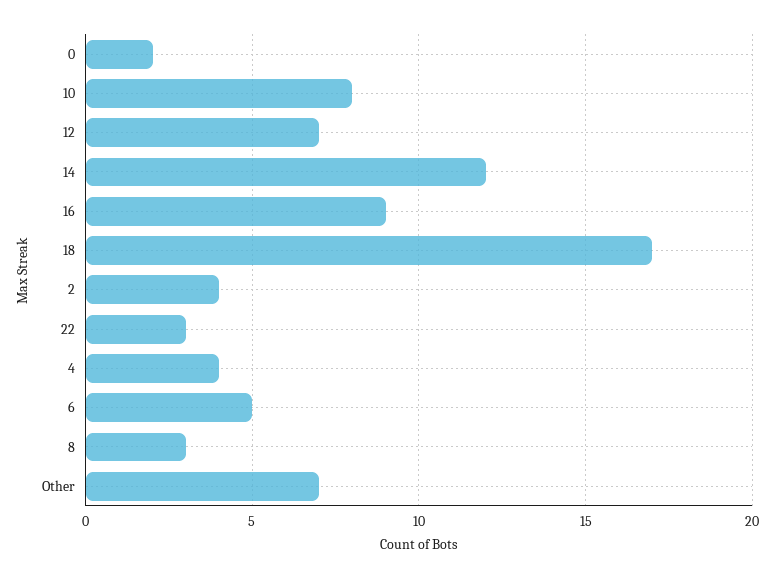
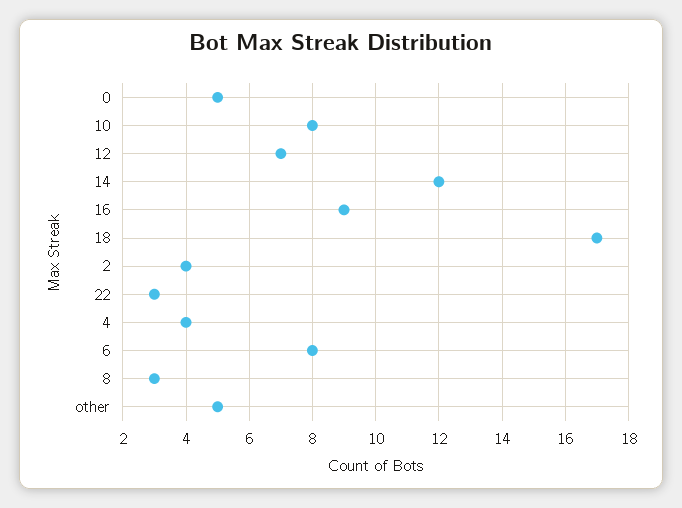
0: 2 -> 5
6: 5 -> 8
Other: 7 -> 5

